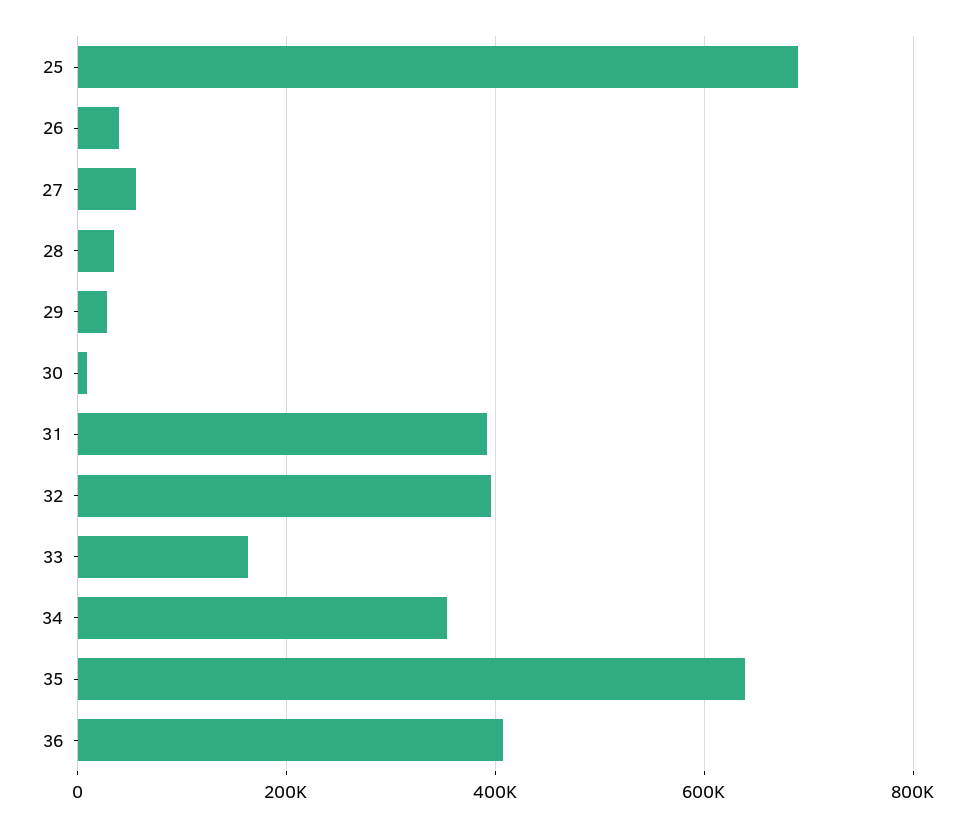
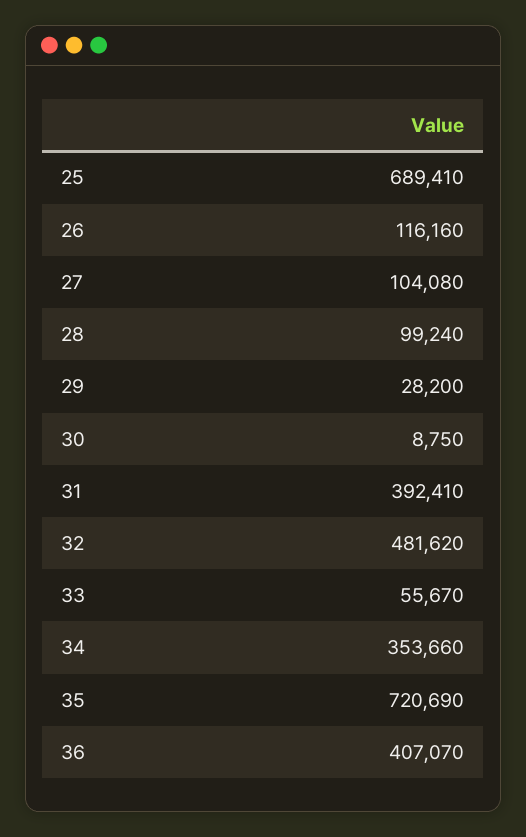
26: 40000 -> 116160
27: 60000 -> 104080
28: 40000 -> 99240
32: 400000 -> 481620
33: 160000 -> 55670
35: 640000 -> 720690

